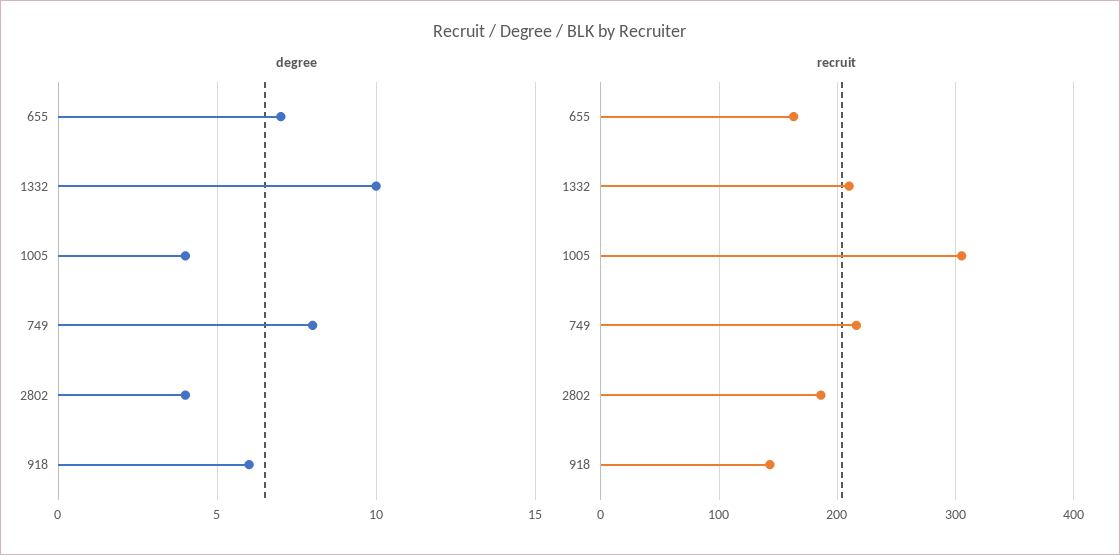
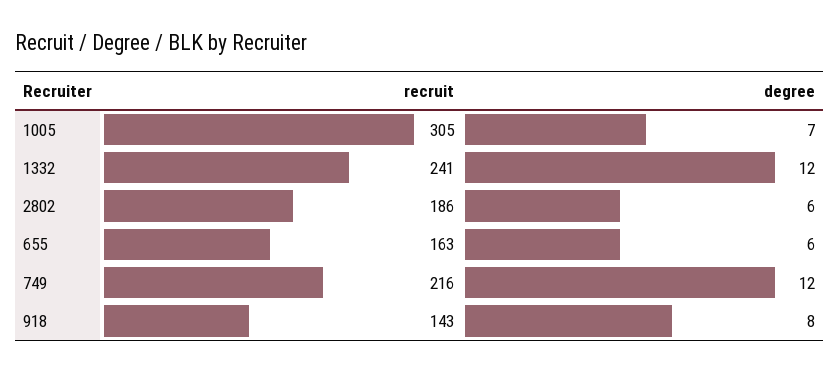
degree, 655: 7 -> 6
degree, 1332: 10 -> 12
degree, 1005: 4 -> 7
degree, 749: 8 -> 12
degree, 2802: 4 -> 6
degree, 918: 6 -> 8
recruit, 1332: 210 -> 241

